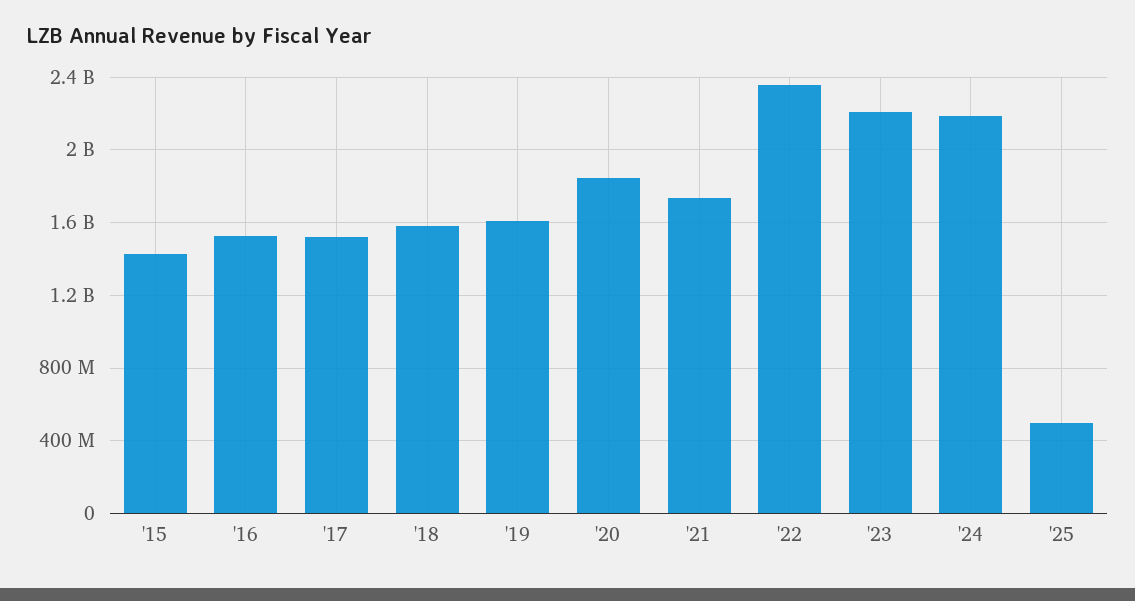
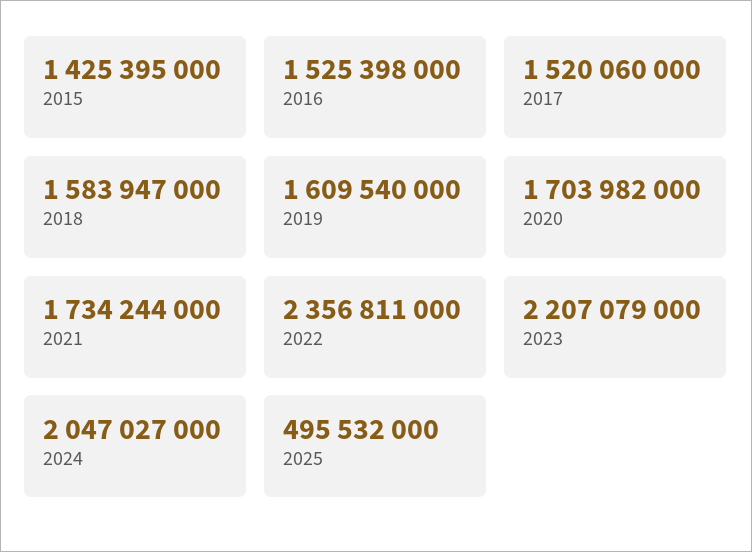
'20: 1850000000 -> 1703982000
'24: 2200000000 -> 2047027000

